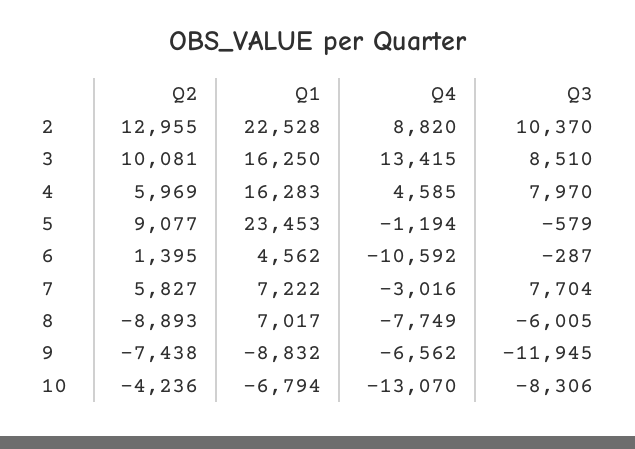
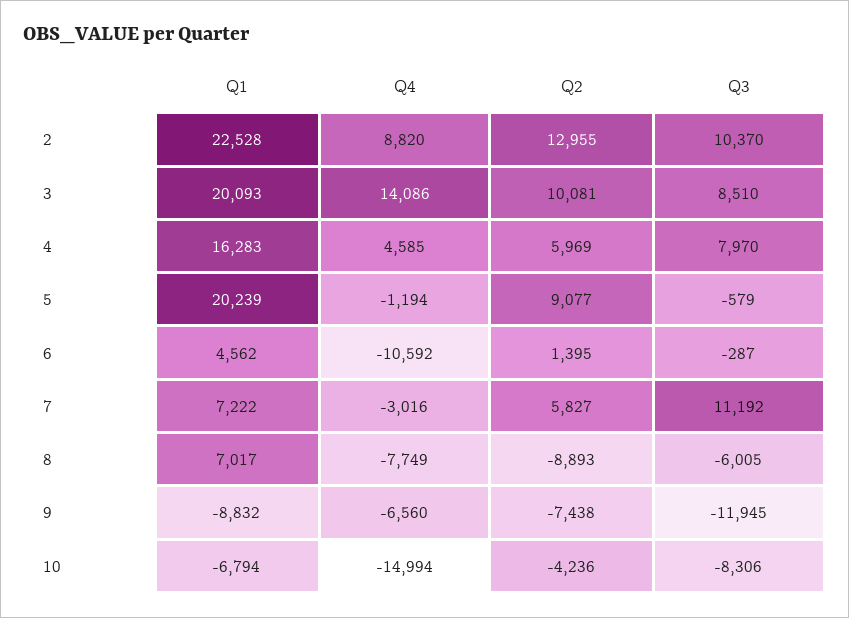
Q1, 3: 16250 -> 20093
Q4, 3: 13415 -> 14086
Q1, 5: 23453 -> 20239
Q3, 7: 7704 -> 11192
Q4, 9: -6562 -> -6560
Q4, 10: -13070 -> -14994

